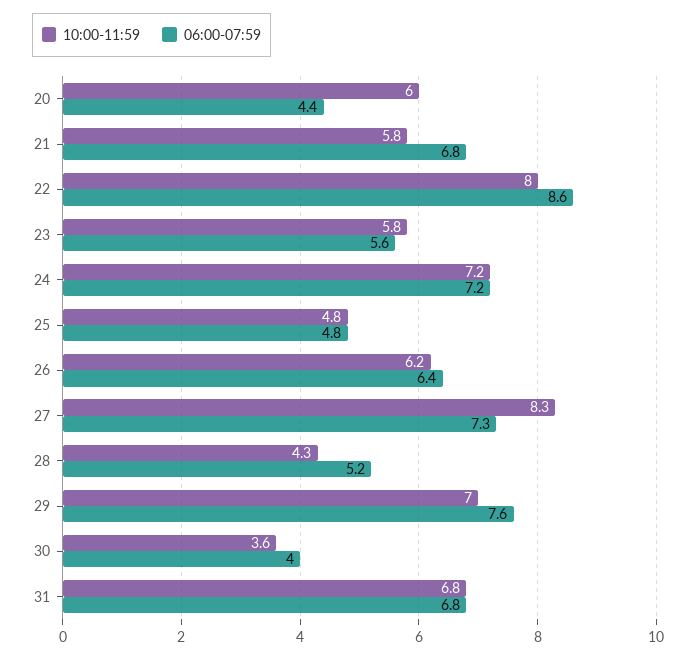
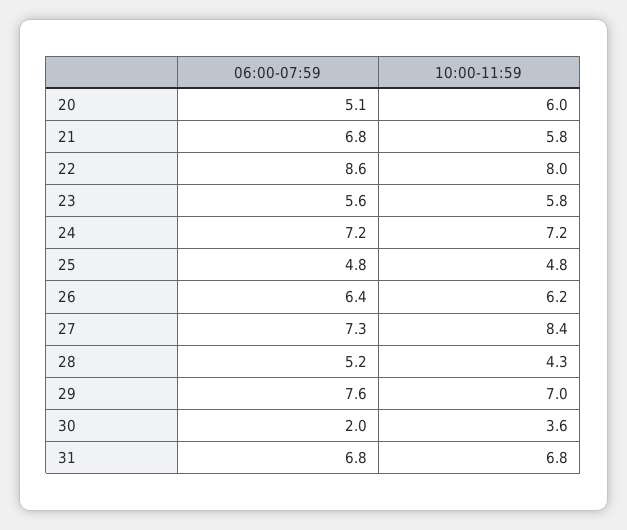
06:00-07:59, 20: 4.4 -> 5.1
10:00-11:59, 27: 8.3 -> 8.4
06:00-07:59, 30: 4 -> 2

